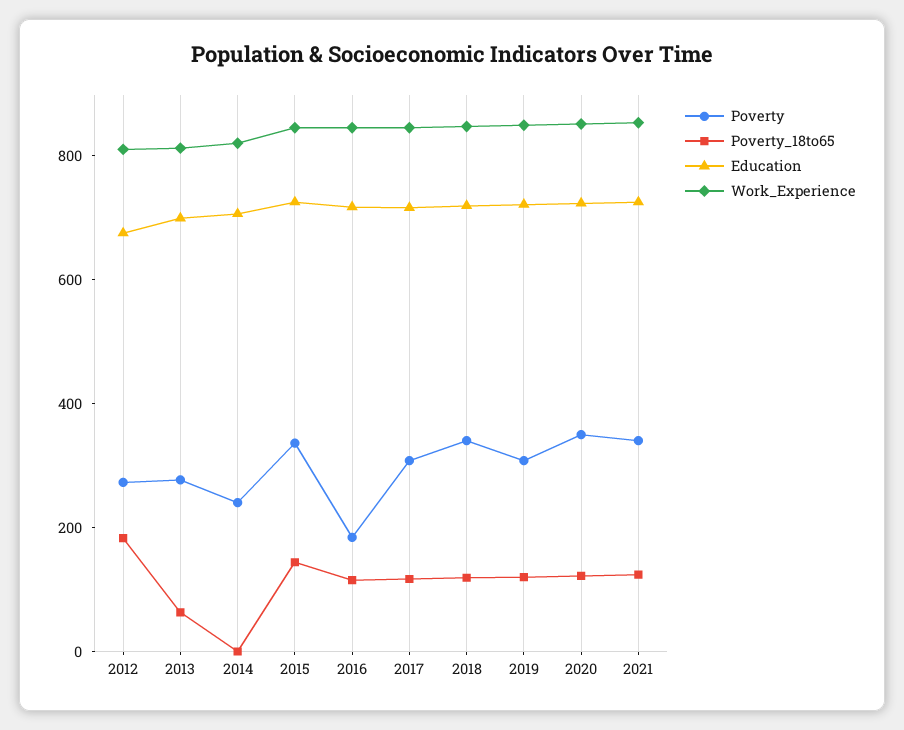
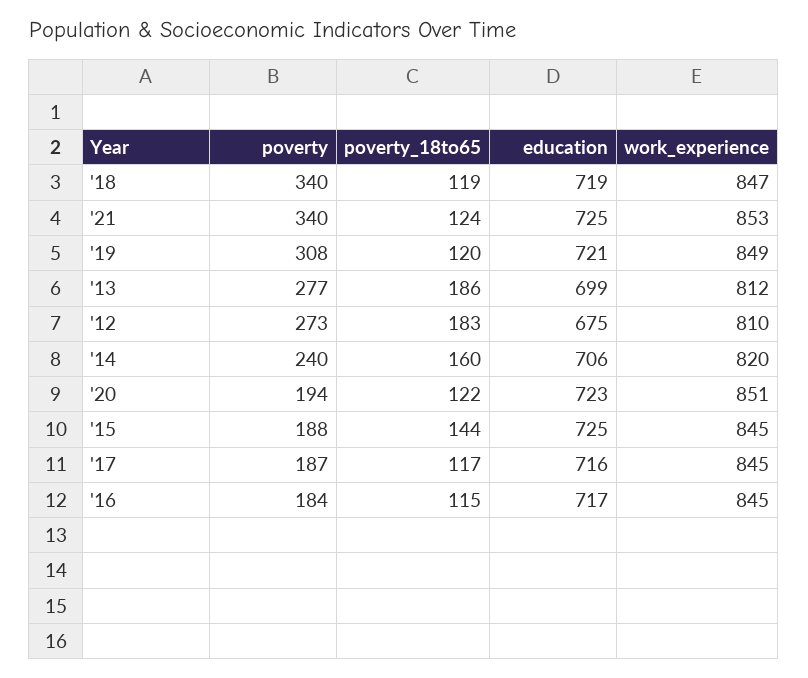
Poverty_18to65, 2013: 50 -> 186
Poverty_18to65, 2014: 0 -> 160
Poverty, 2015: 350 -> 188
Poverty, 2017: 300 -> 187
Poverty, 2020: 350 -> 194

